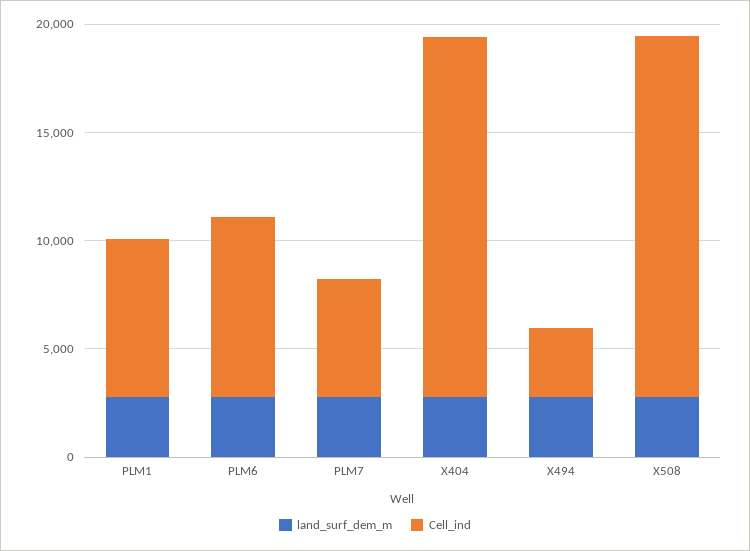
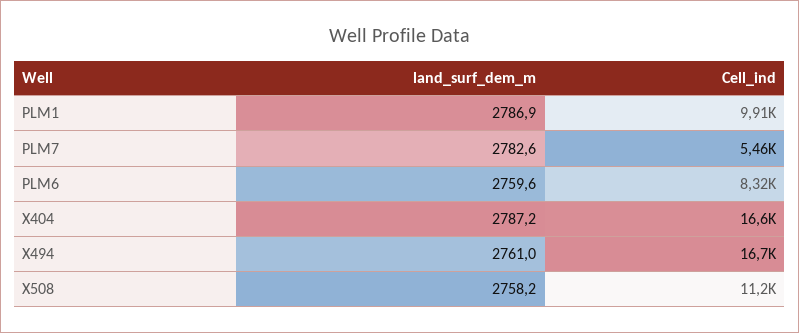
Cell_ind, PLM1: 7000 -> 9910
Cell_ind, X494: 3000 -> 16700
Cell_ind, X508: 17000 -> 11200

